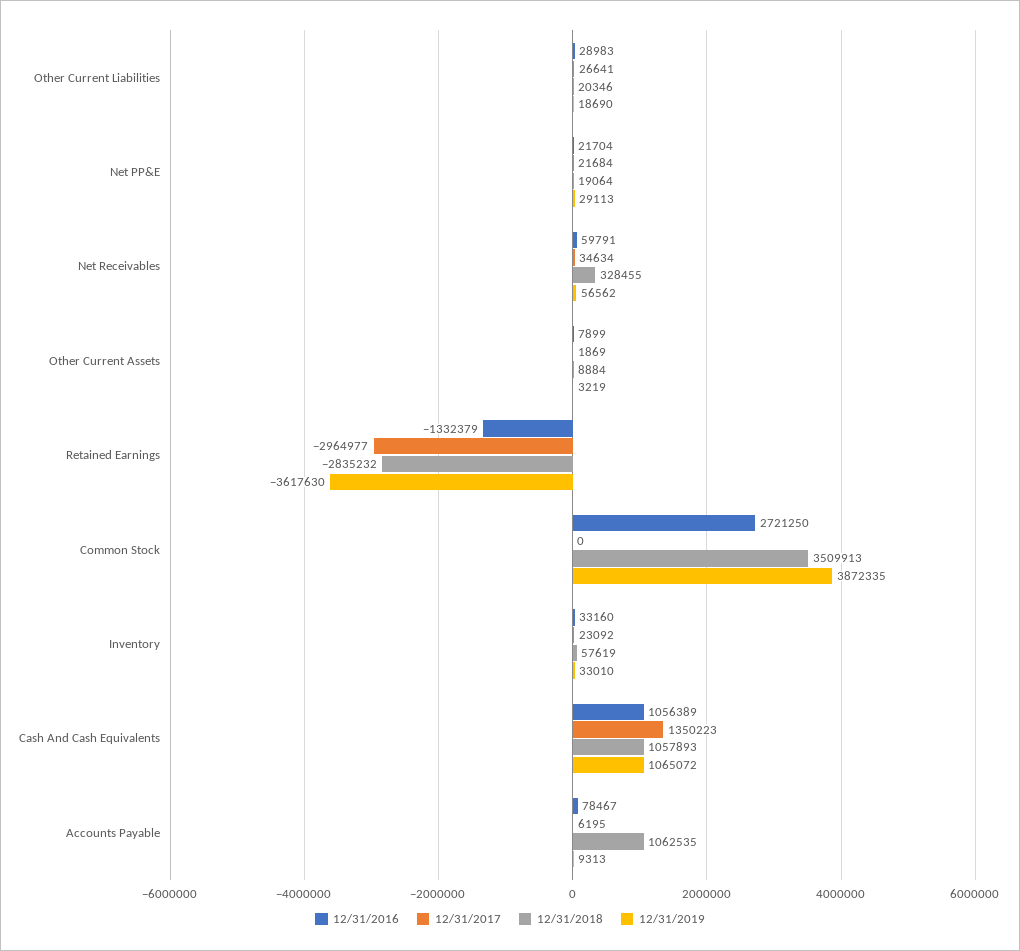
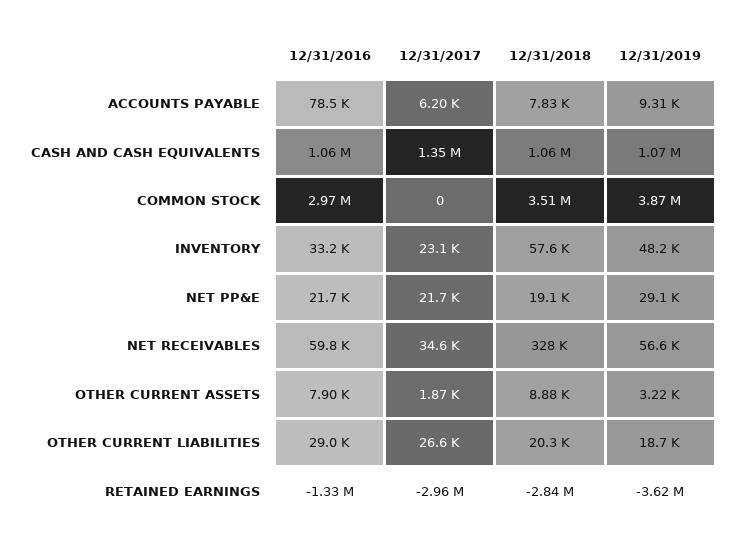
12/31/2016, Common Stock: 2721250 -> 2970000
12/31/2019, Inventory: 33010 -> 48200
12/31/2018, Accounts Payable: 1062535 -> 7830

